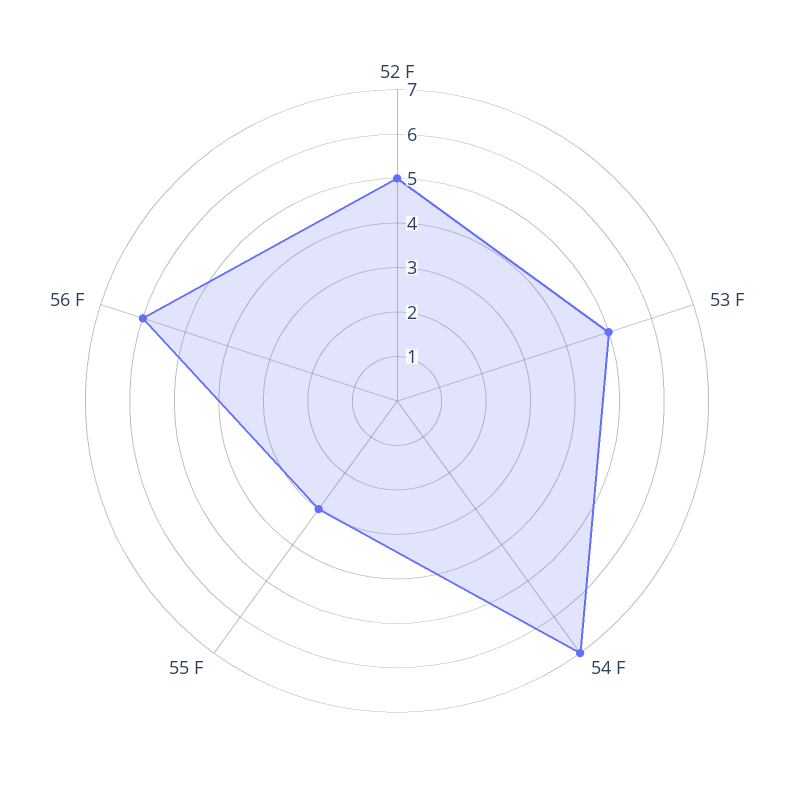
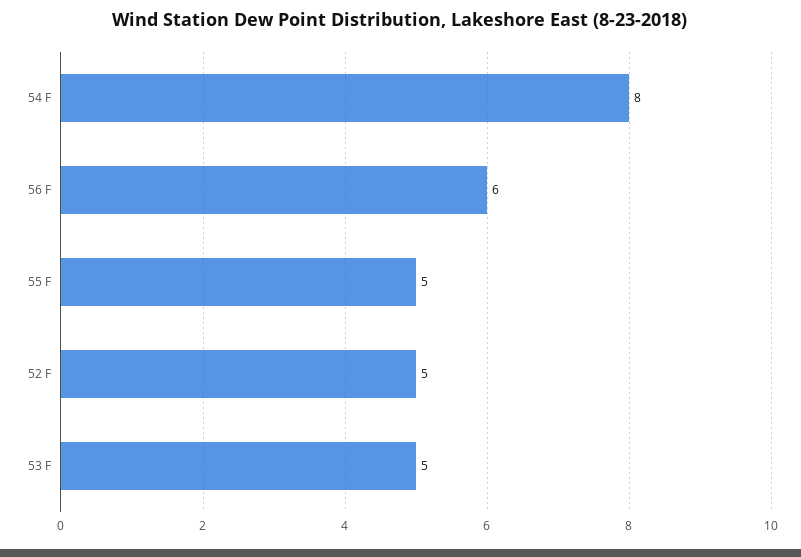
54 F: 7 -> 8
55 F: 3 -> 5

